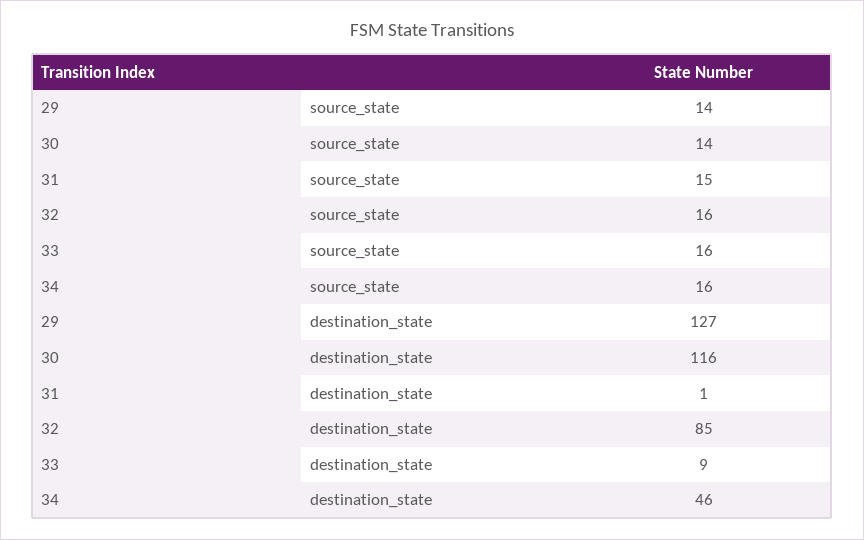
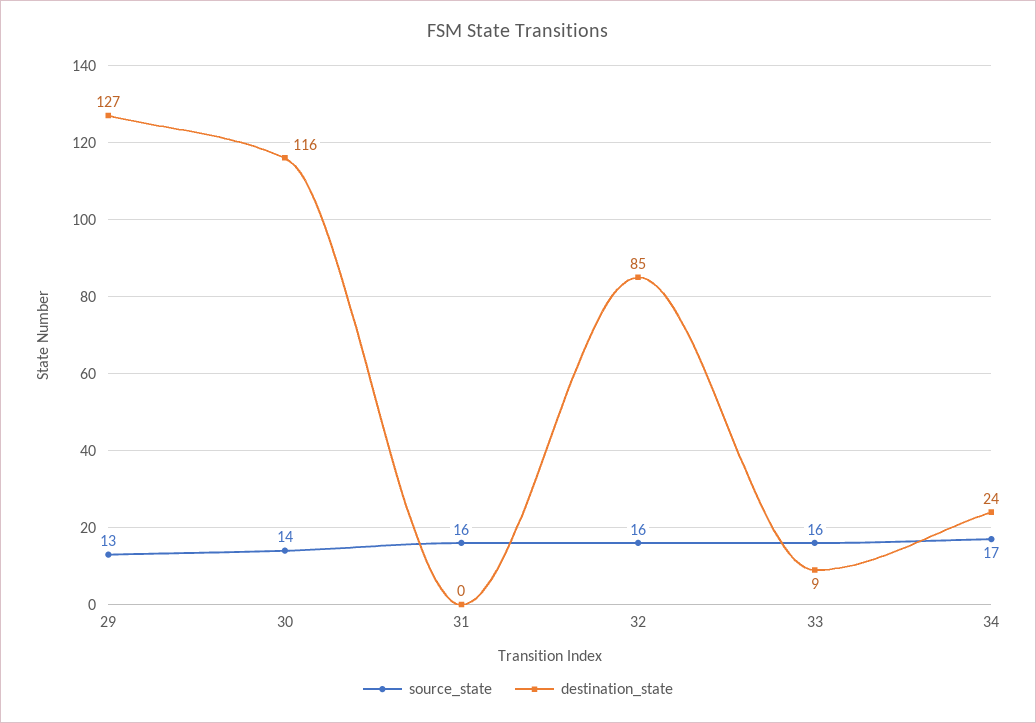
source_state, 29: 14 -> 13
source_state, 31: 15 -> 16
source_state, 34: 16 -> 17
destination_state, 31: 1 -> 0
destination_state, 34: 46 -> 24

